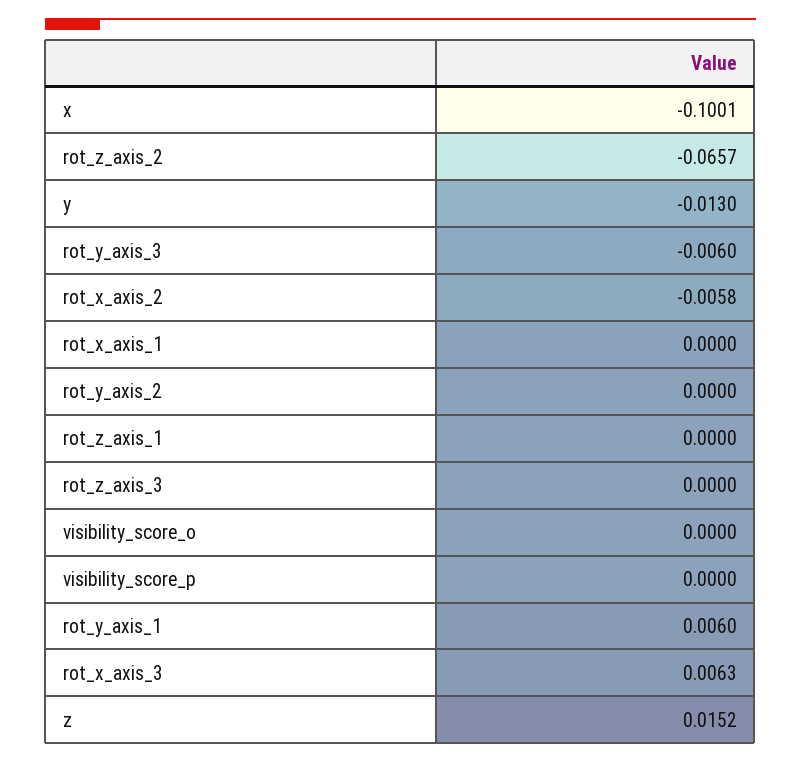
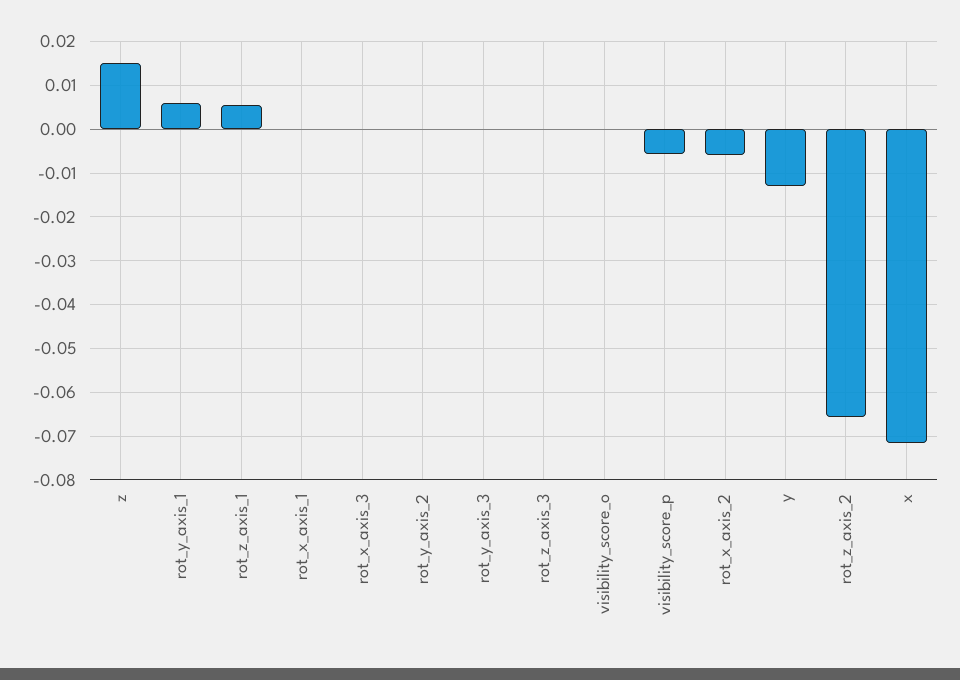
x: -0.1001 -> -0.072
rot_y_axis_3: -0.006 -> 0
rot_z_axis_1: 0 -> 0.006
visibility_score_p: 0 -> -0.006
rot_x_axis_3: 0.0063 -> 0

